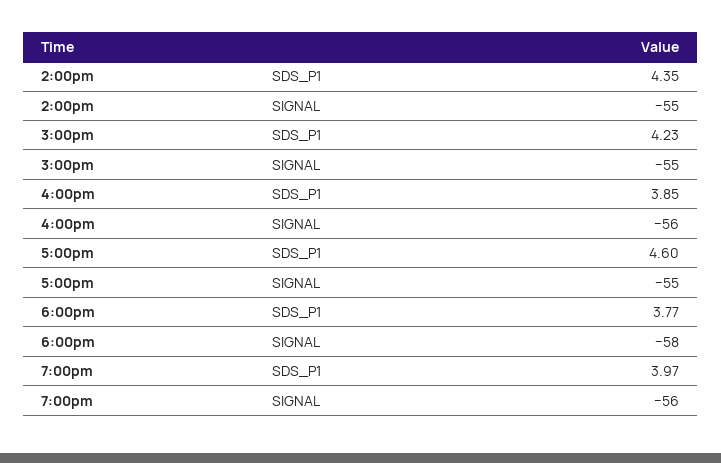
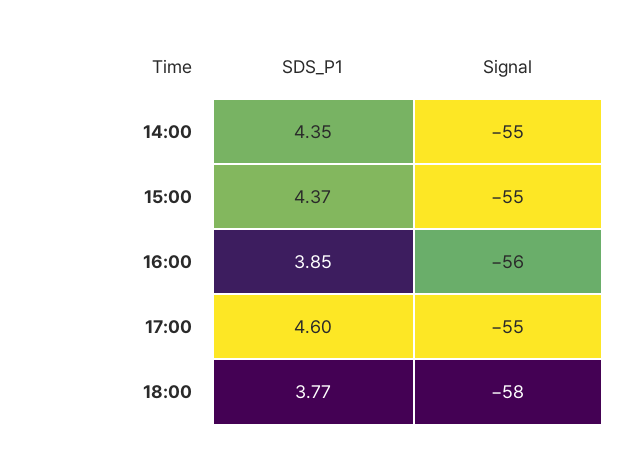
3:00pm, SDS_P1: 4.23 -> 4.37
7:00pm, SDS_P1: 3.97 -> none
7:00pm, SIGNAL: -56 -> none

